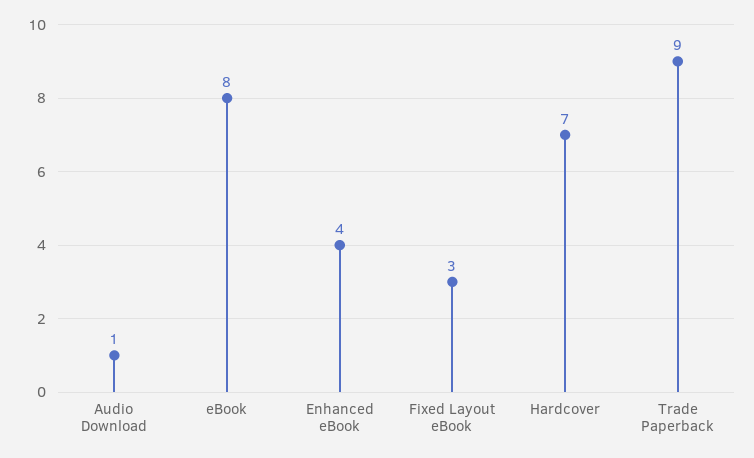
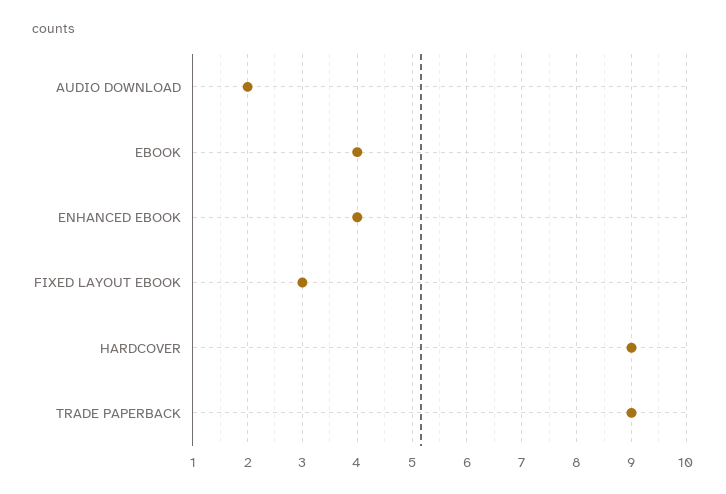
Audio Download: 1 -> 2
eBook: 8 -> 4
Hardcover: 7 -> 9

